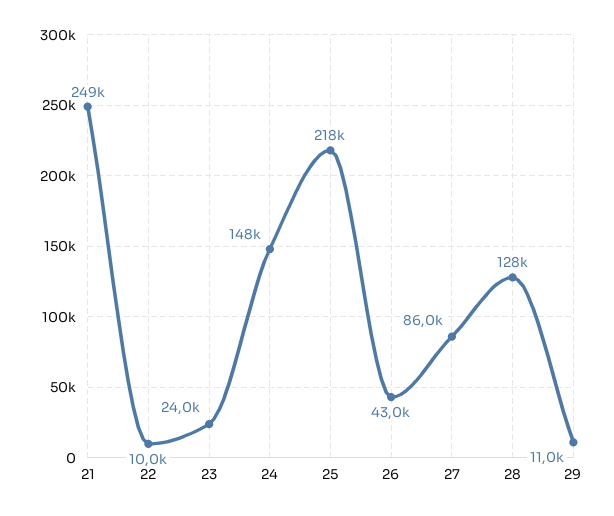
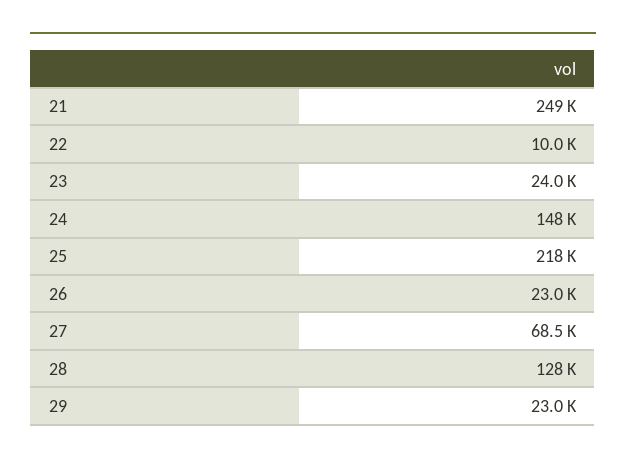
26: 43000 -> 23000
27: 86000 -> 68500
29: 11000 -> 23000

